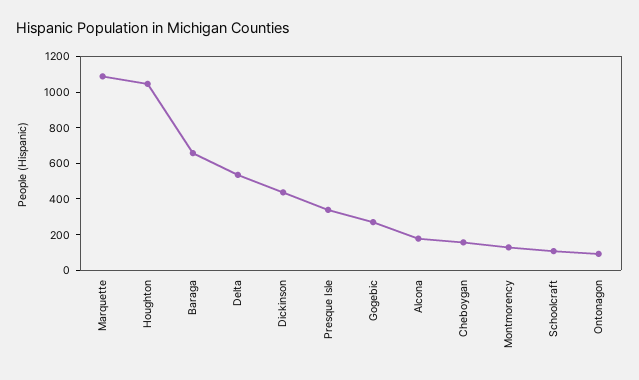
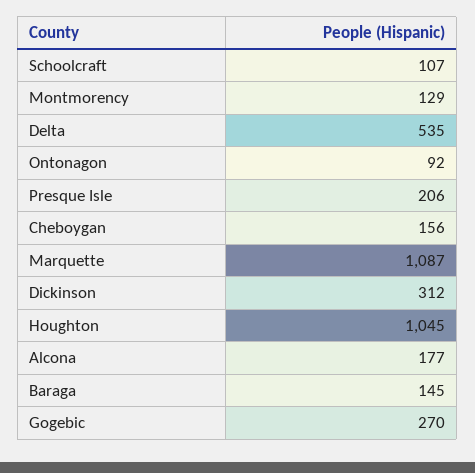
Baraga: 650 -> 145
Dickinson: 450 -> 312
Presque Isle: 350 -> 206

